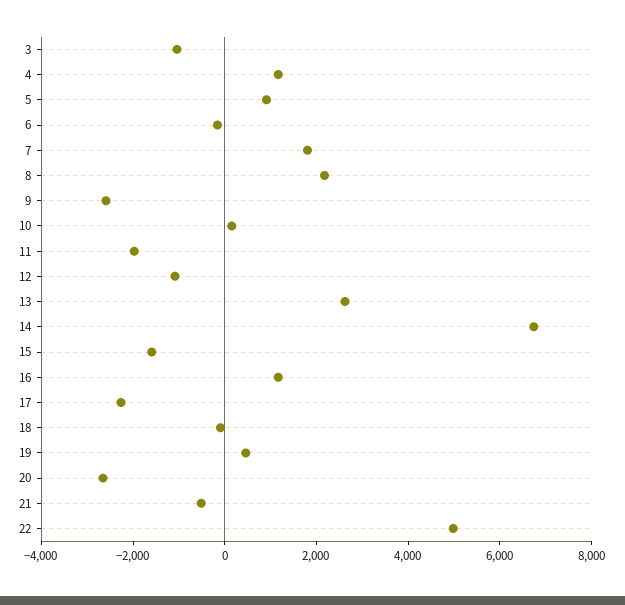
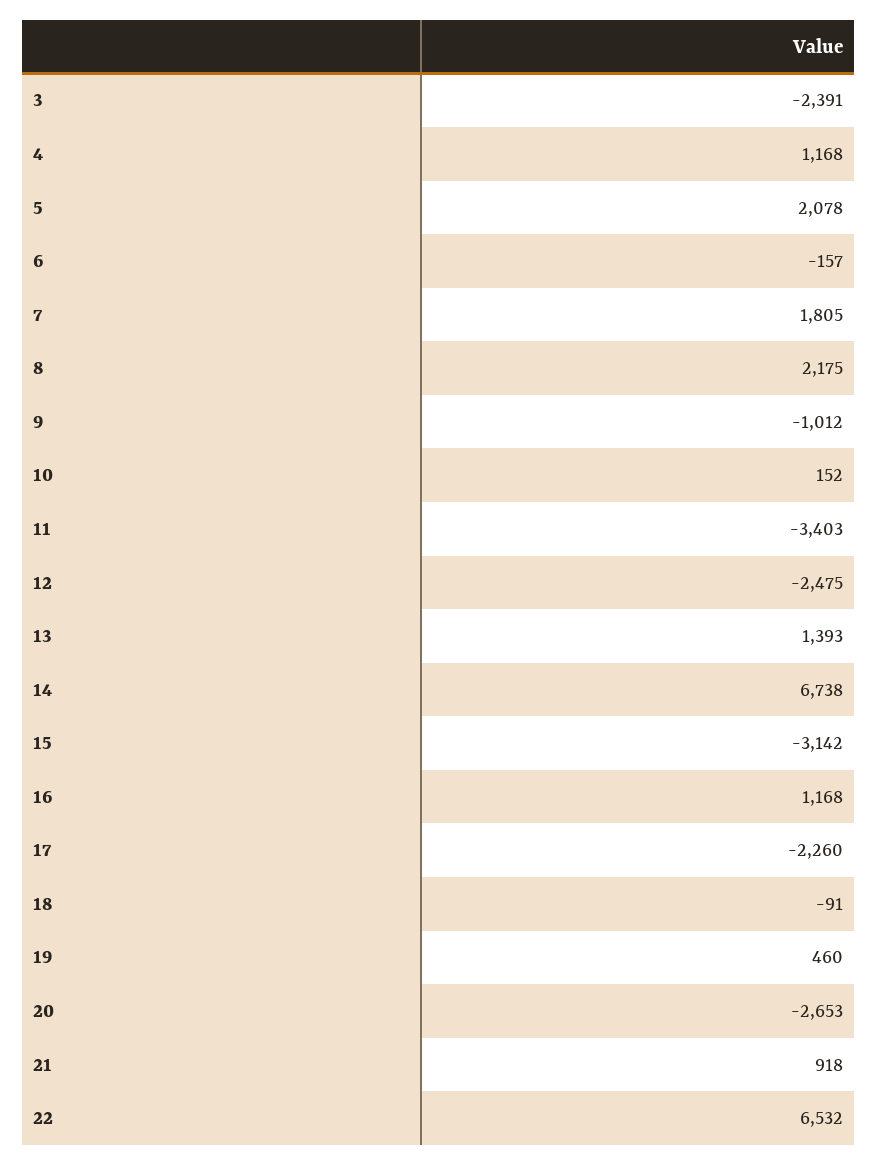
3: -1000 -> -2391
5: 1000 -> 2078
9: -2500 -> -1012
11: -2000 -> -3403
12: -1000 -> -2475
13: 2500 -> 1393
15: -1500 -> -3142
21: -500 -> 918
22: 5000 -> 6532

